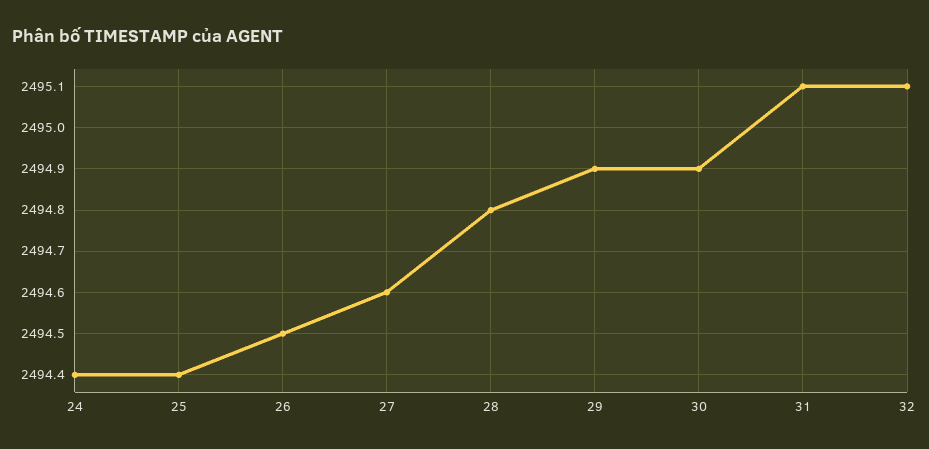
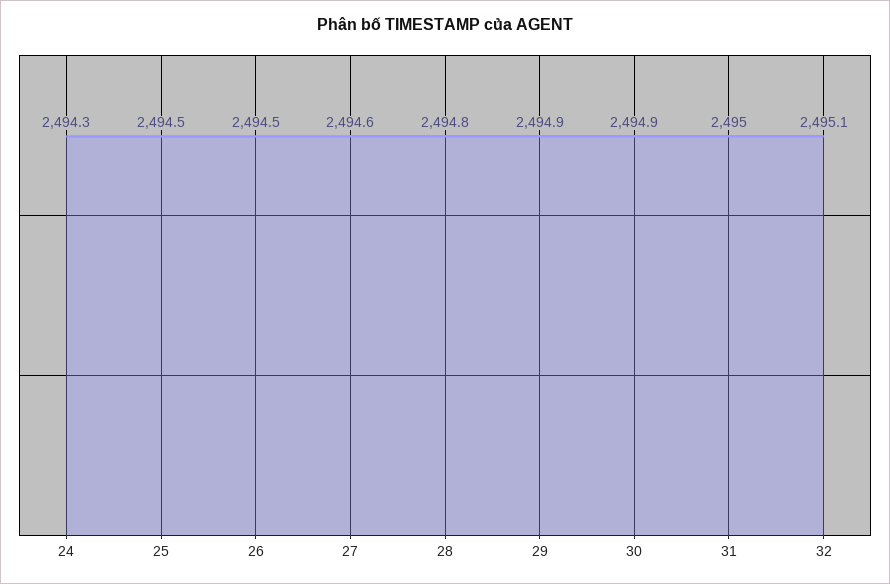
24: 2494.4 -> 2494.3
25: 2494.4 -> 2494.5
31: 2495.1 -> 2495

